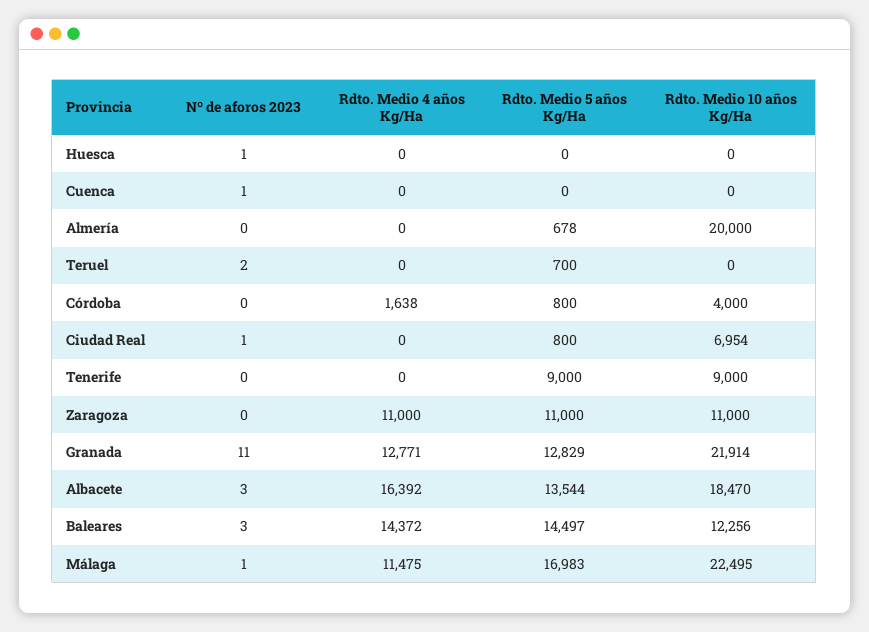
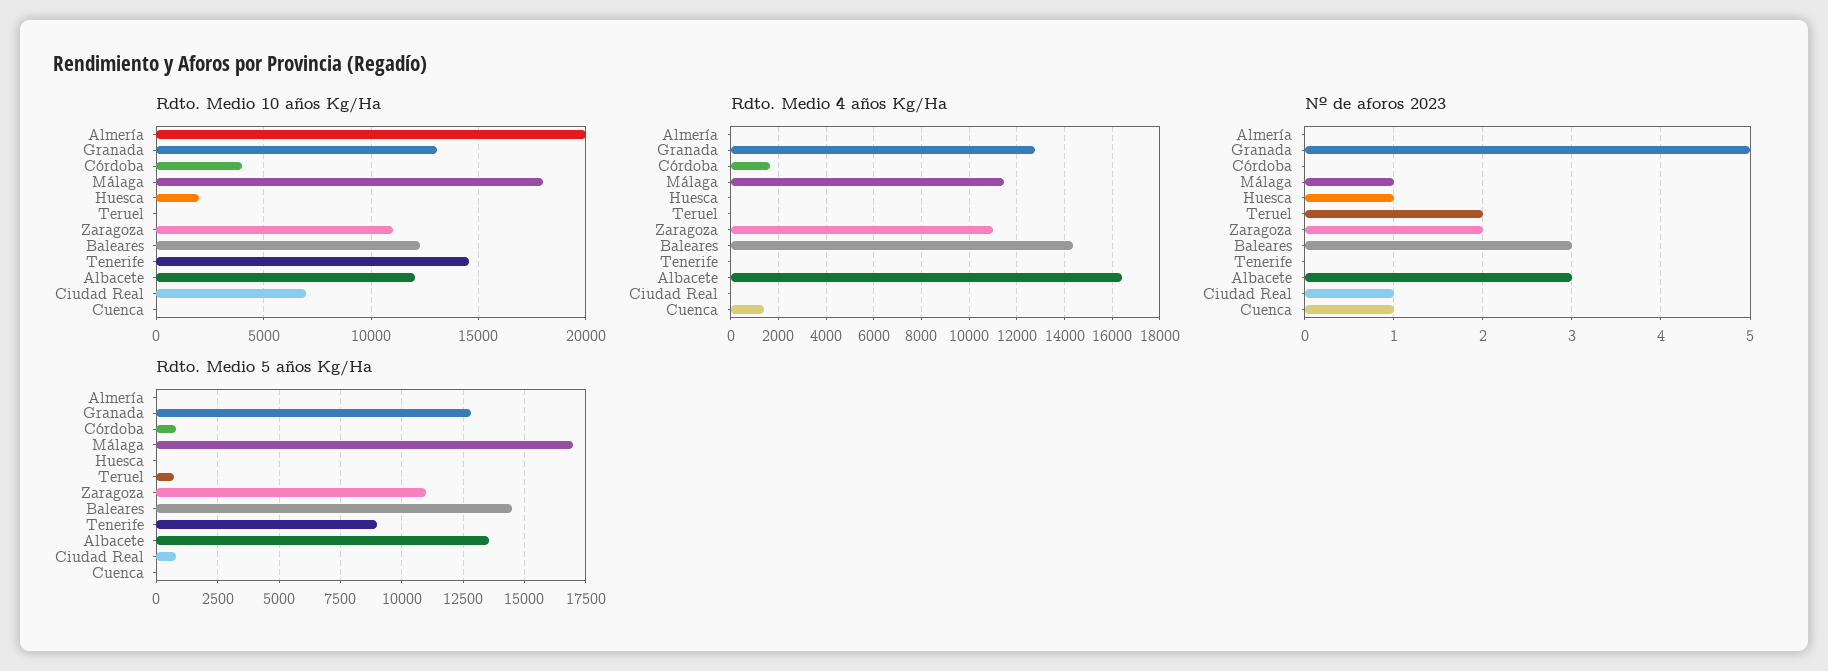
Rdto. Medio 10 años Kg/Ha, Huesca: 0 -> 2000
Rdto. Medio 4 años Kg/Ha, Cuenca: 0 -> 1500
Rdto. Medio 5 años Kg/Ha, Almería: 678 -> 0
Rdto. Medio 10 años Kg/Ha, Tenerife: 9000 -> 14500
Nº de aforos 2023, Zaragoza: 0 -> 2
Nº de aforos 2023, Granada: 11 -> 5
Rdto. Medio 10 años Kg/Ha, Granada: 21914 -> 13000
Rdto. Medio 10 años Kg/Ha, Albacete: 18470 -> 12000
Rdto. Medio 10 años Kg/Ha, Málaga: 22495 -> 18000

